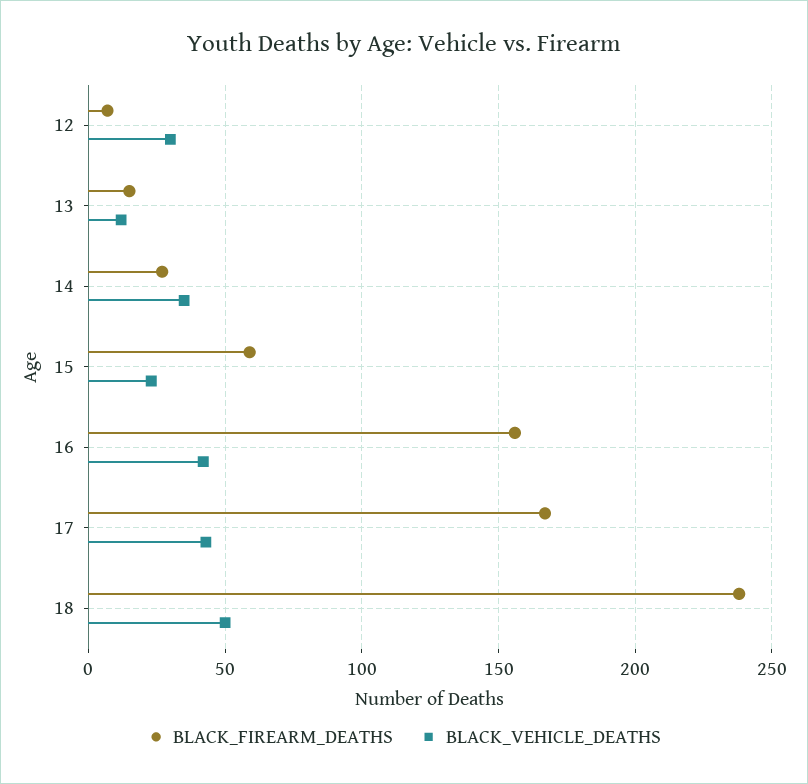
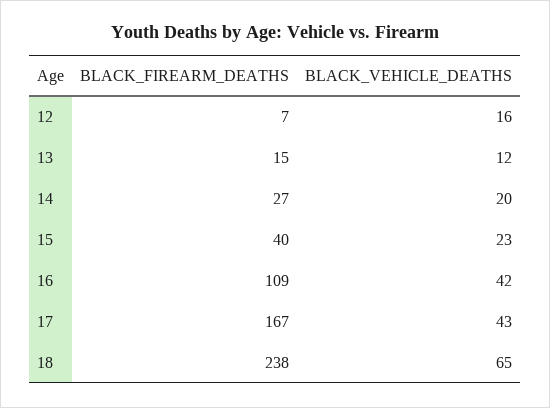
BLACK_VEHICLE_DEATHS, 12: 30 -> 16
BLACK_VEHICLE_DEATHS, 14: 35 -> 20
BLACK_FIREARM_DEATHS, 15: 60 -> 40
BLACK_FIREARM_DEATHS, 16: 155 -> 109
BLACK_VEHICLE_DEATHS, 18: 50 -> 65

